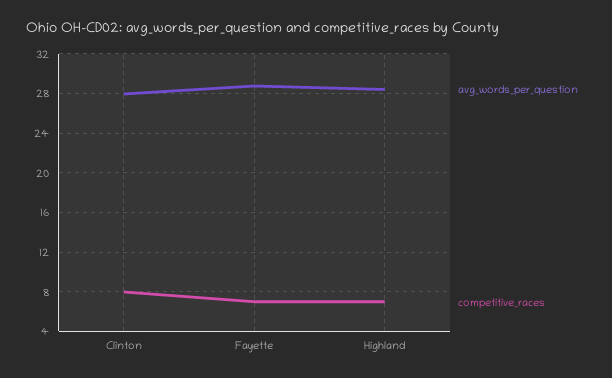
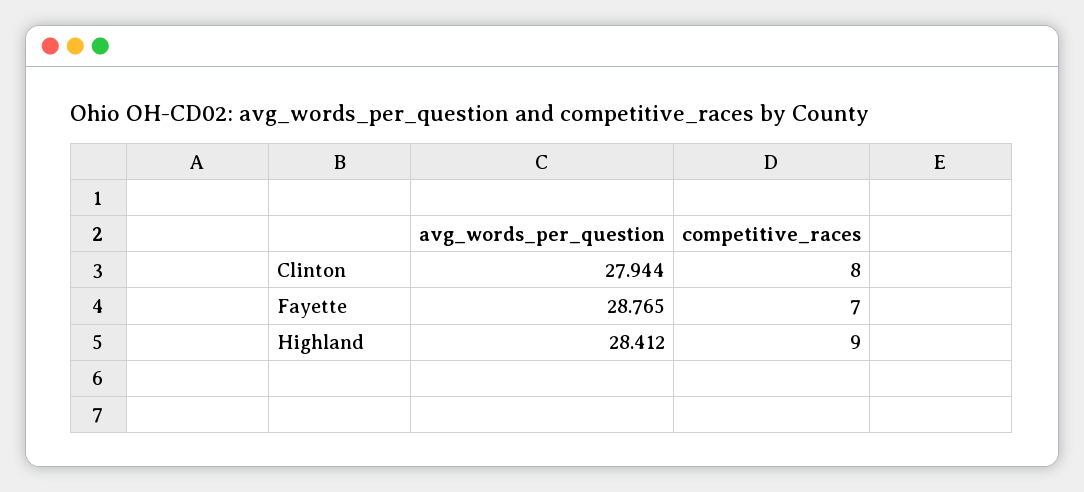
competitive_races, Highland: 7 -> 9

